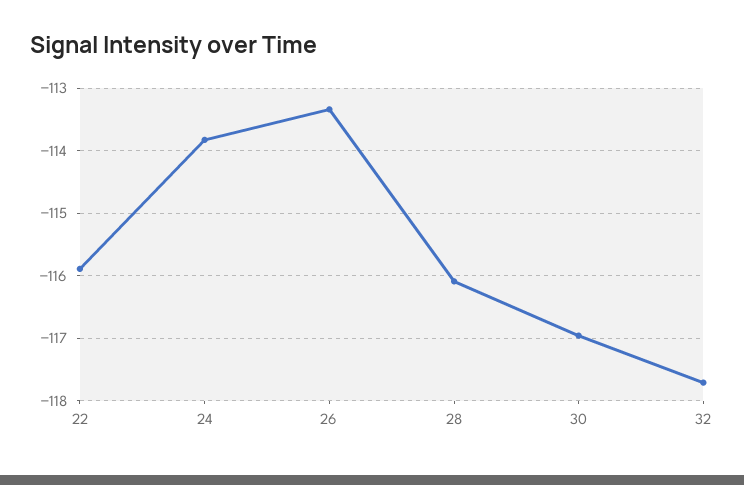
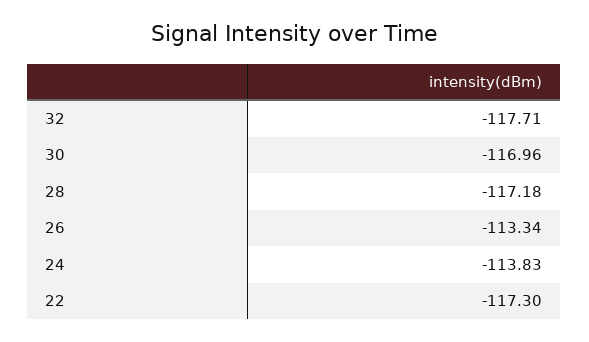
22: -115.9 -> -117.3
28: -116.1 -> -117.18

